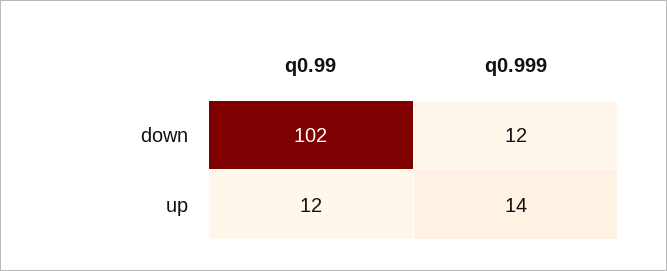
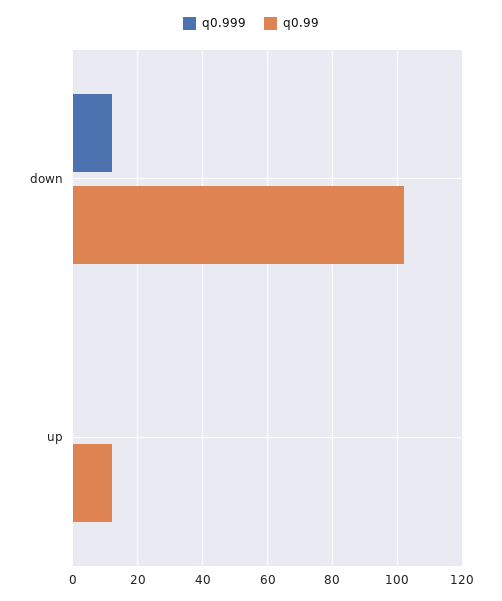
q0.999, up: 14 -> 0

